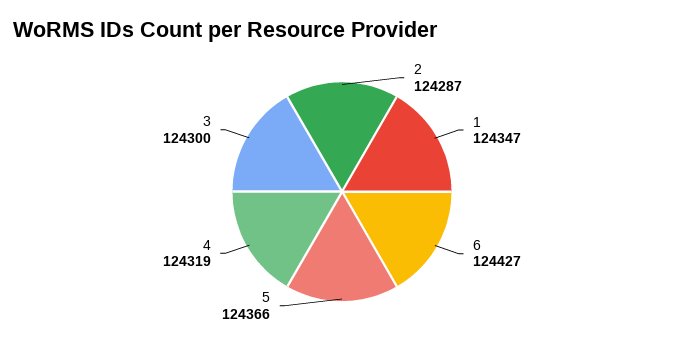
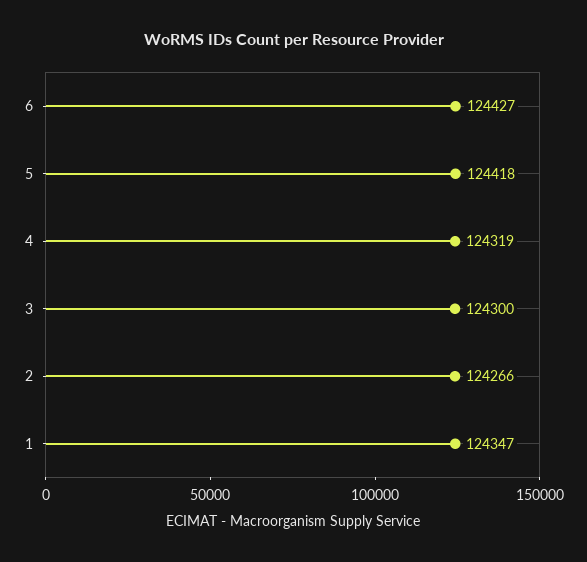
2: 124287 -> 124266
5: 124366 -> 124418

